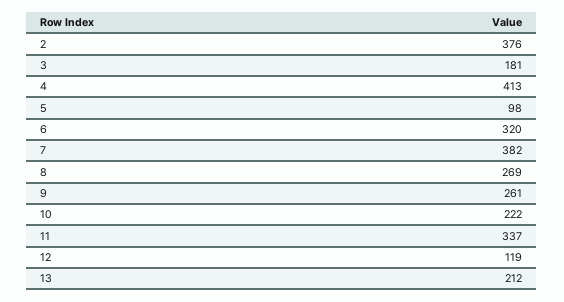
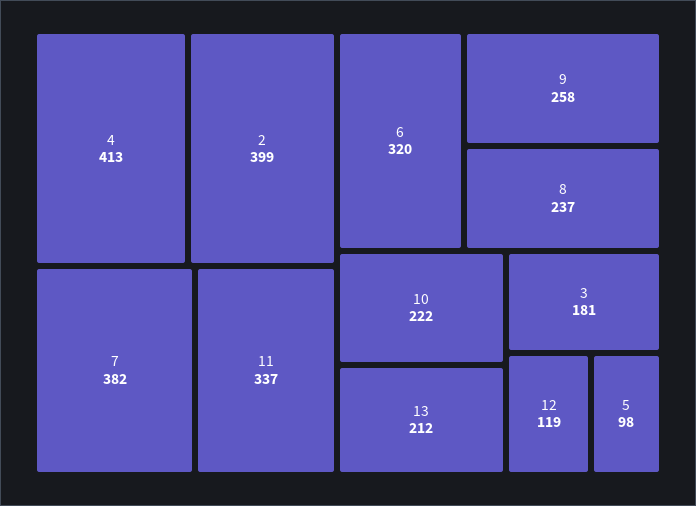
2: 376 -> 399
8: 269 -> 237
9: 261 -> 258

